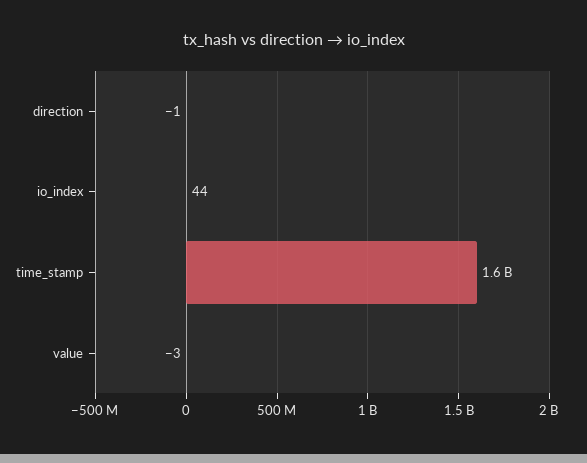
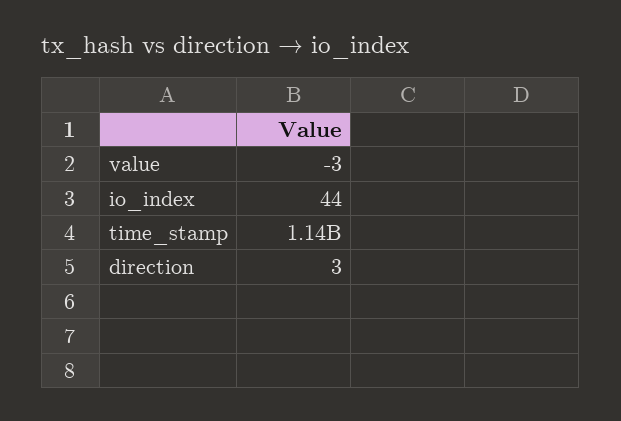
direction: -1 -> 3
time_stamp: 1600000000 -> 1140000000

